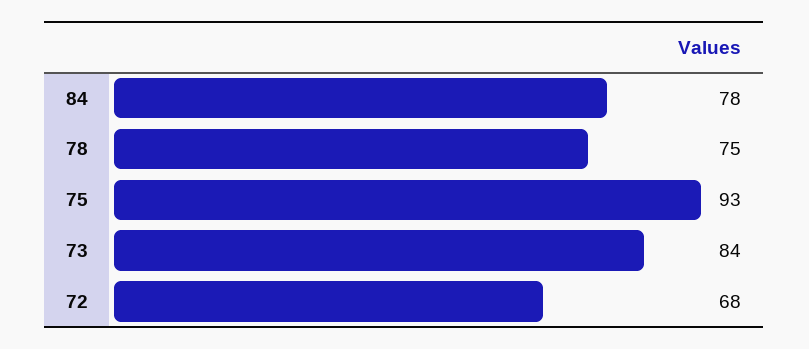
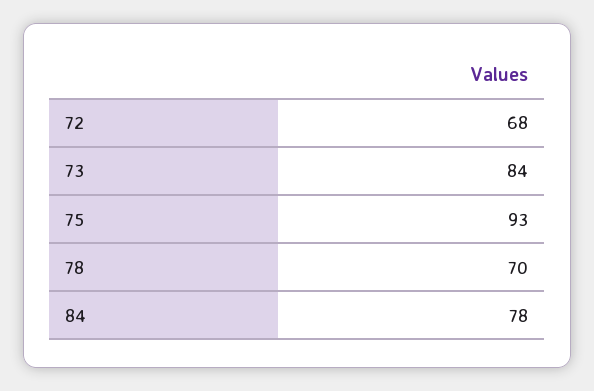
78: 75 -> 70

